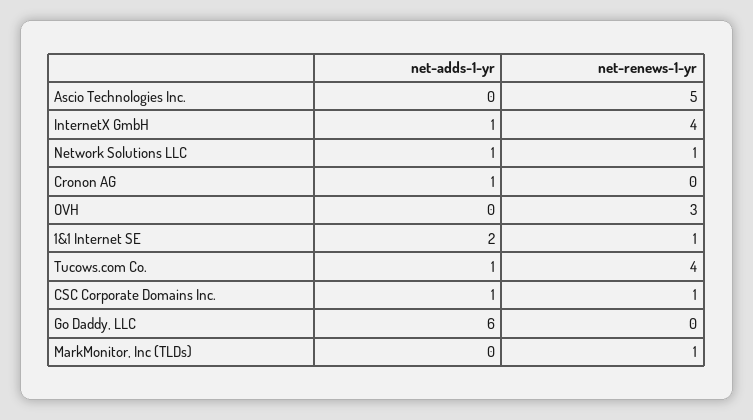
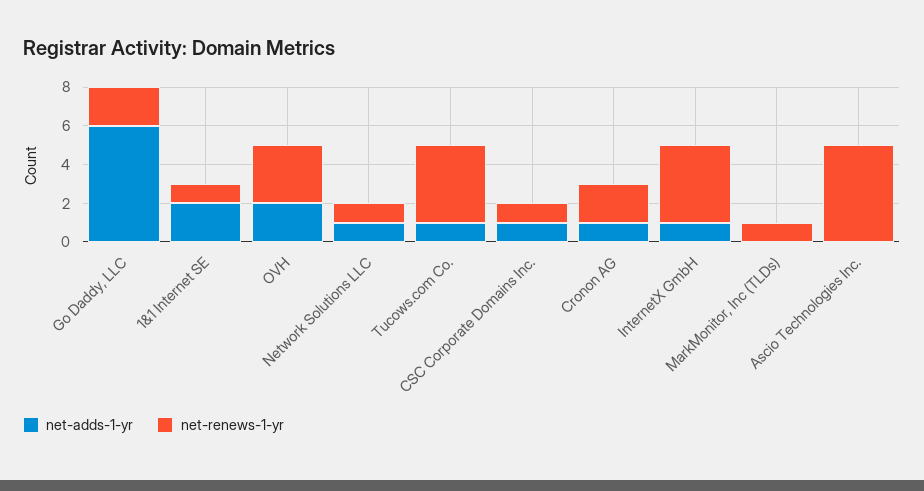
net-renews-1-yr, Cronon AG: 0 -> 2
net-adds-1-yr, OVH: 0 -> 2
net-renews-1-yr, Go Daddy, LLC: 0 -> 2

